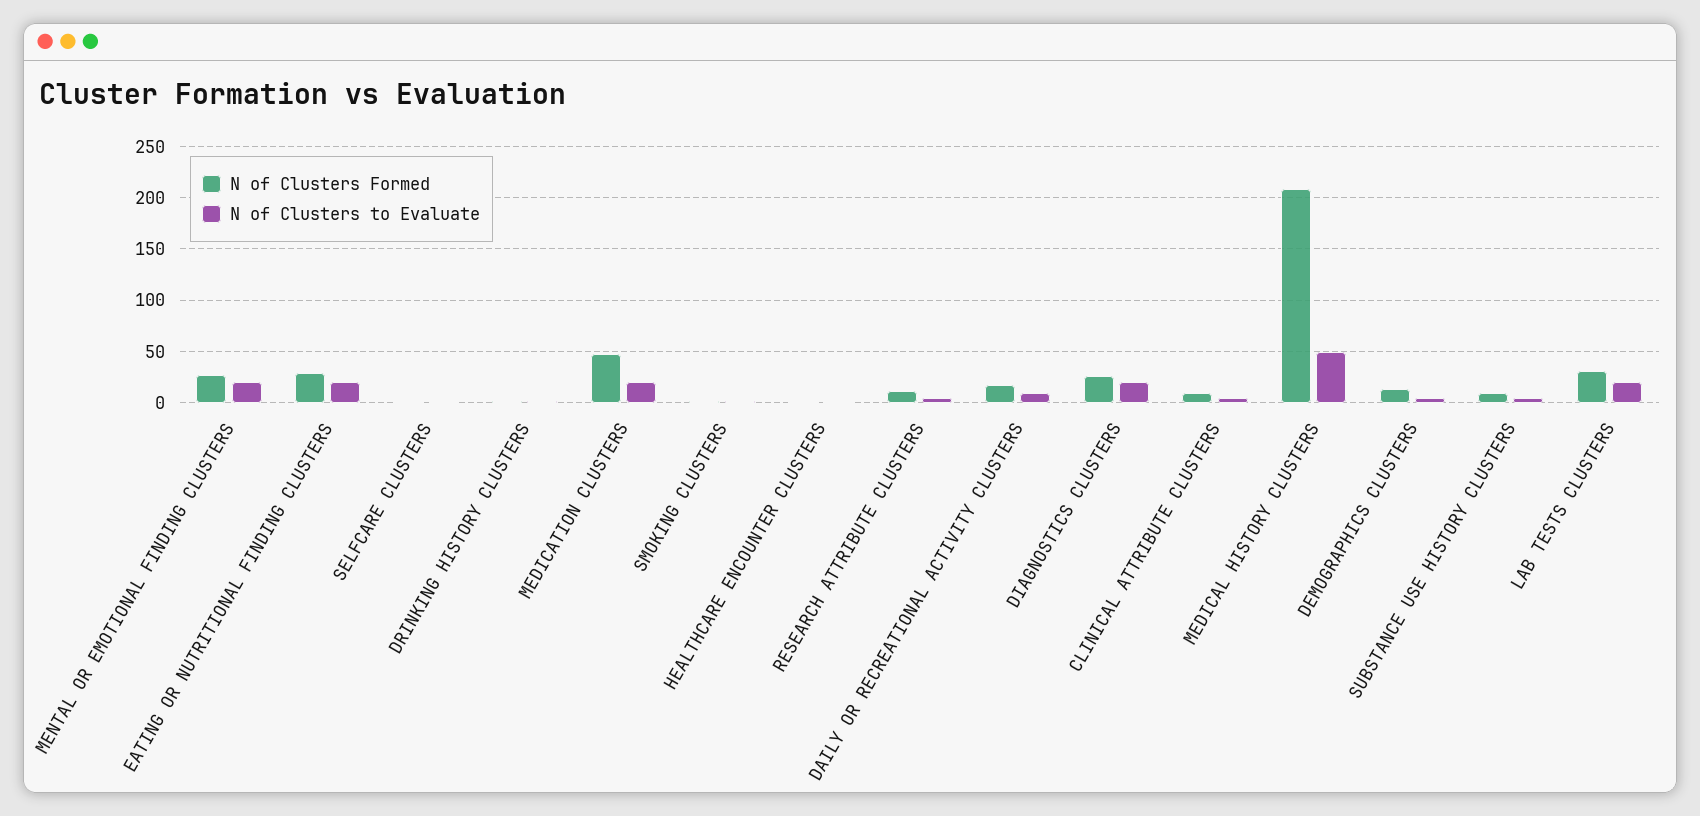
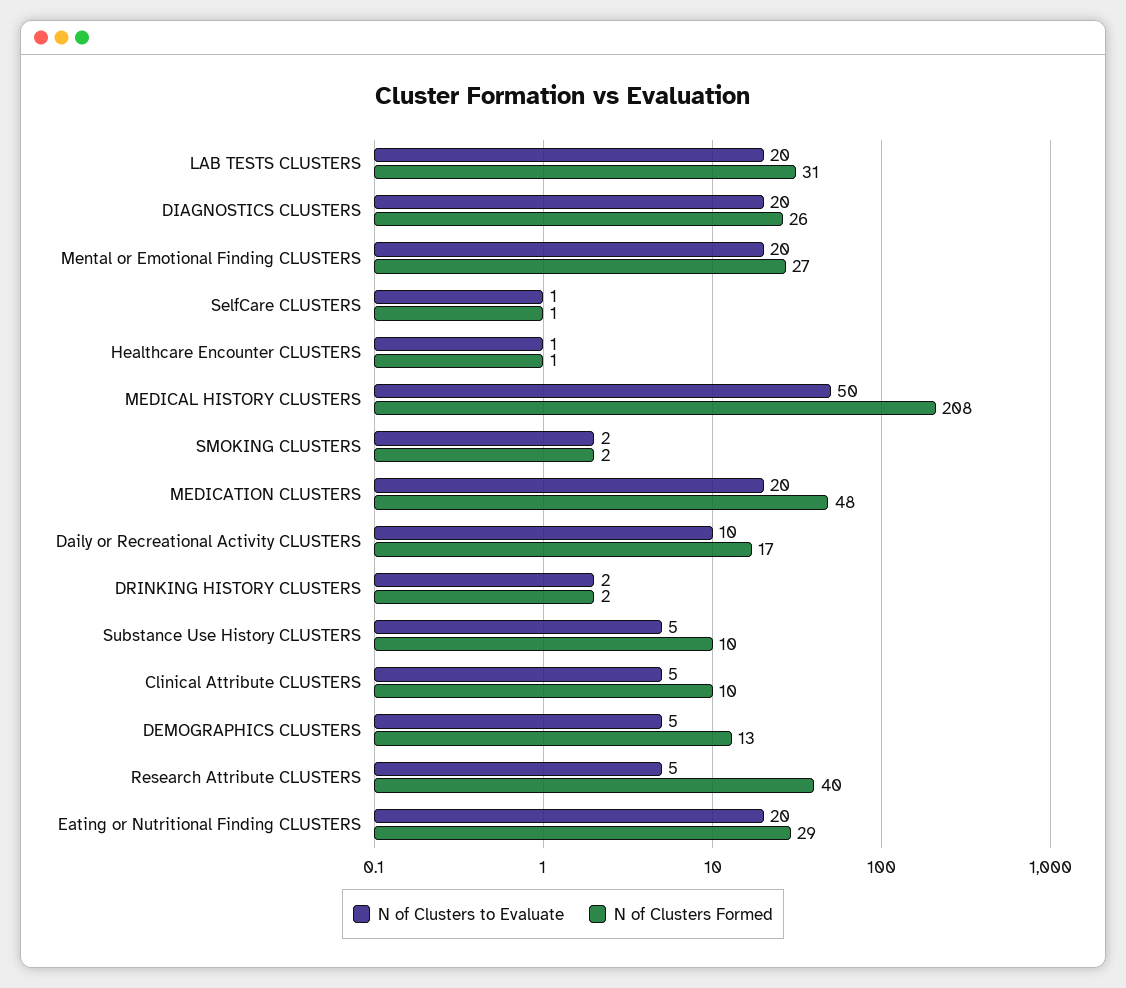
N of Clusters Formed, RESEARCH ATTRIBUTE CLUSTERS: 10 -> 40

